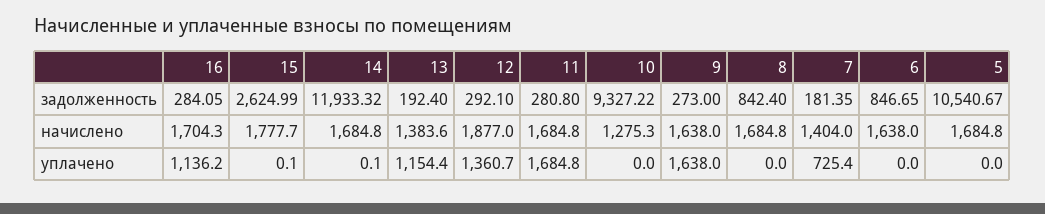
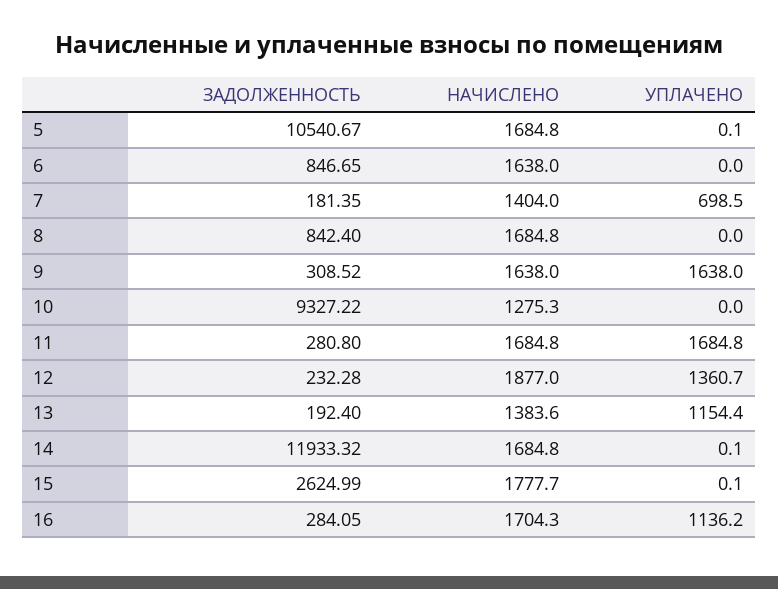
12, задолженность: 292.1 -> 232.28
9, задолженность: 273 -> 308.52
7, уплачено: 725.4 -> 698.5
5, уплачено: 0 -> 0.1

